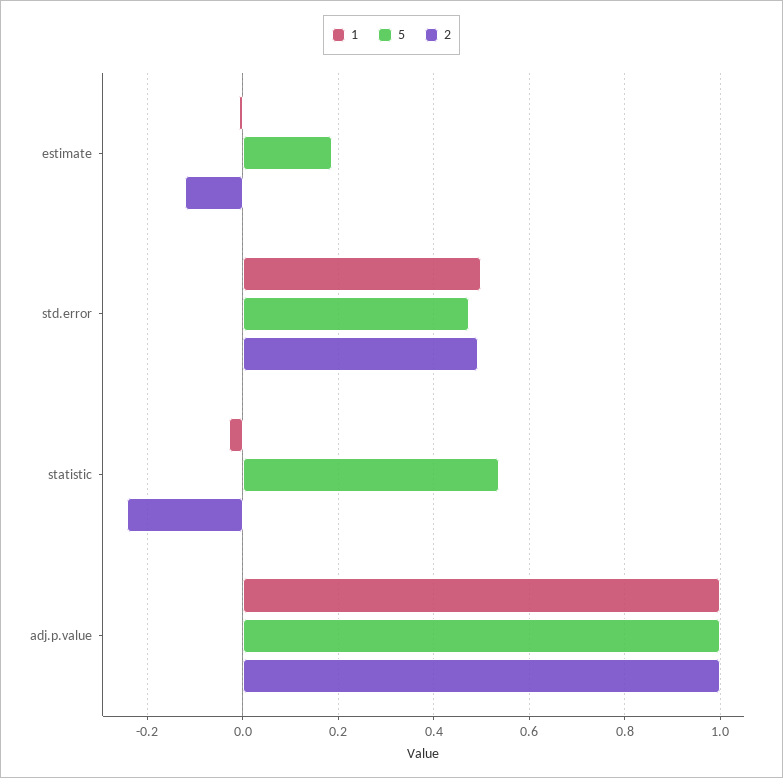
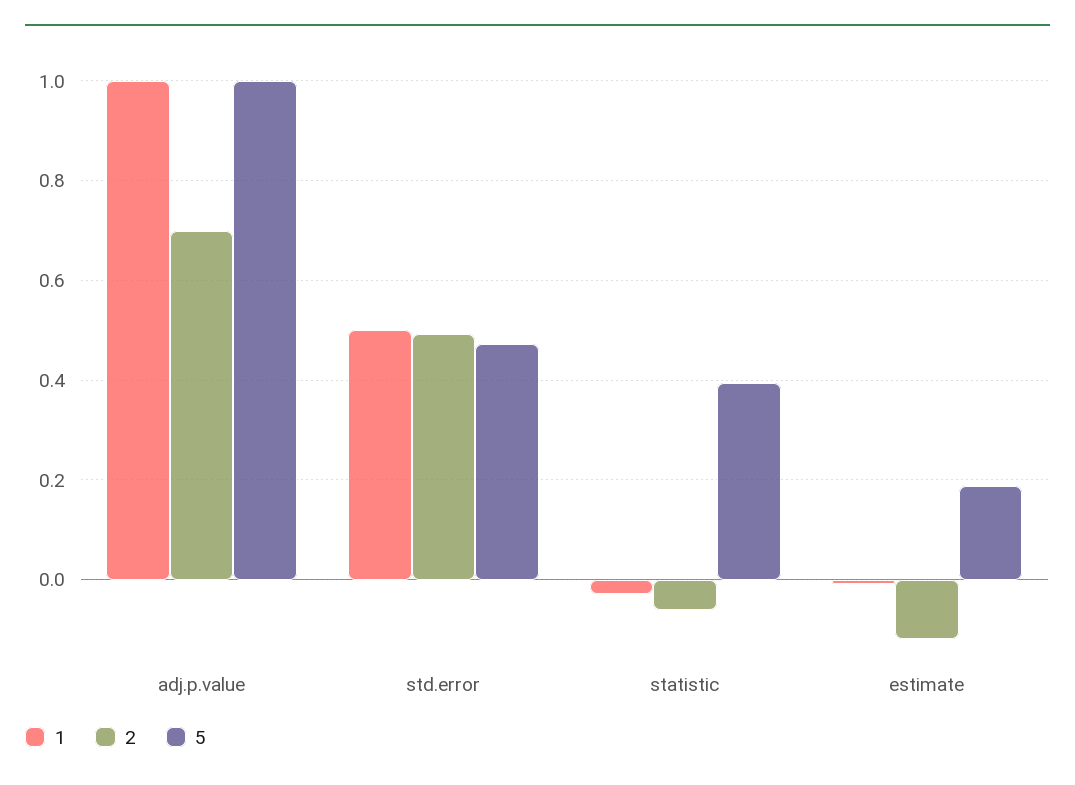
5, statistic: 0.54 -> 0.4
2, statistic: -0.24 -> -0.06
2, adj.p.value: 1 -> 0.7

